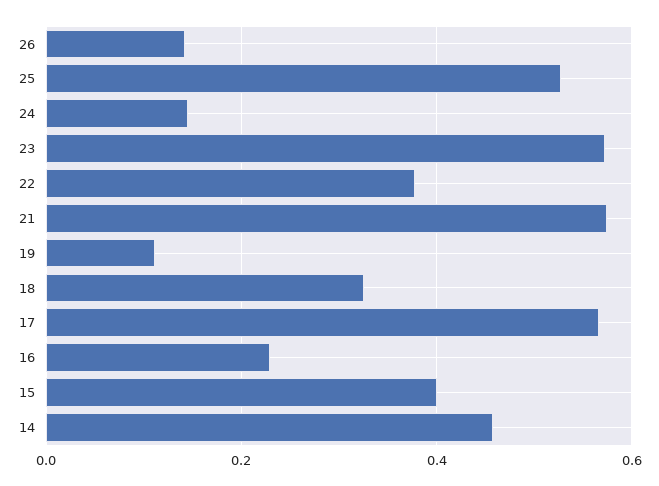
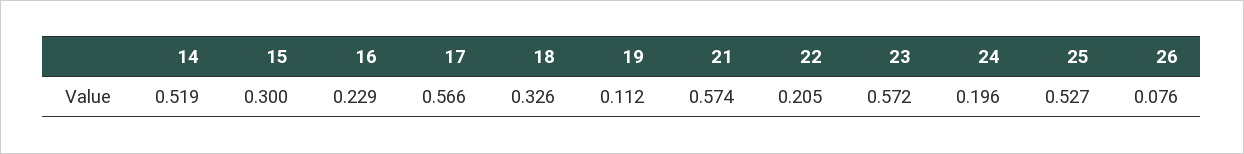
26: 0.14 -> 0.076
24: 0.14 -> 0.196
22: 0.38 -> 0.205
15: 0.4 -> 0.3
14: 0.46 -> 0.519

